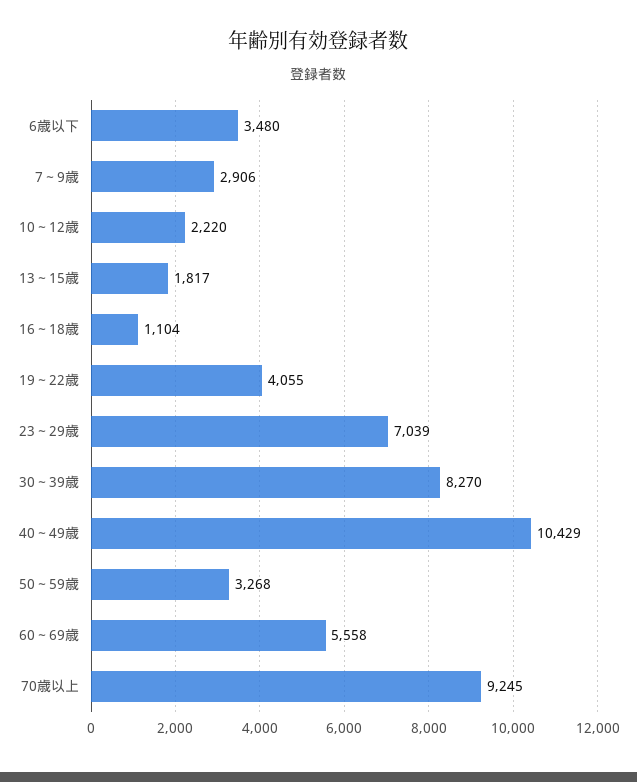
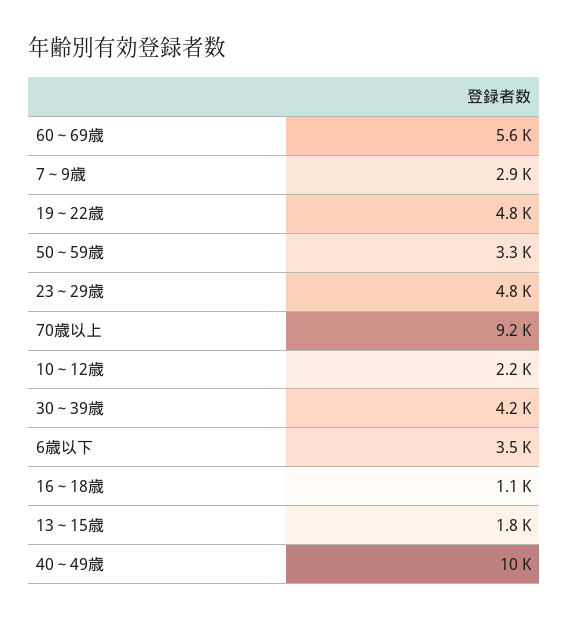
19～22歳: 4055 -> 4800
23～29歳: 7039 -> 4800
30～39歳: 8270 -> 4200

